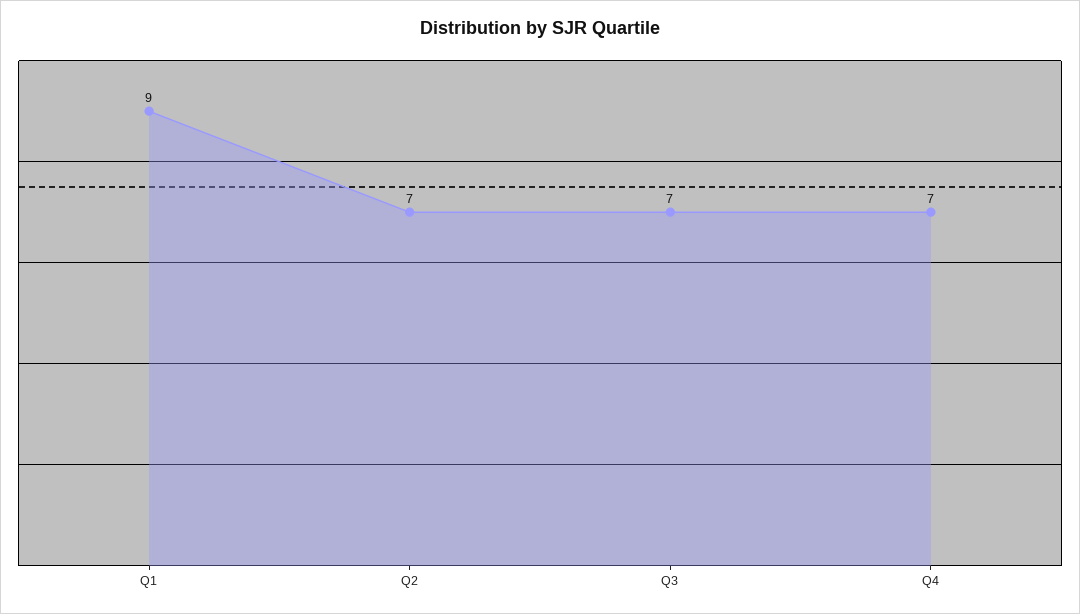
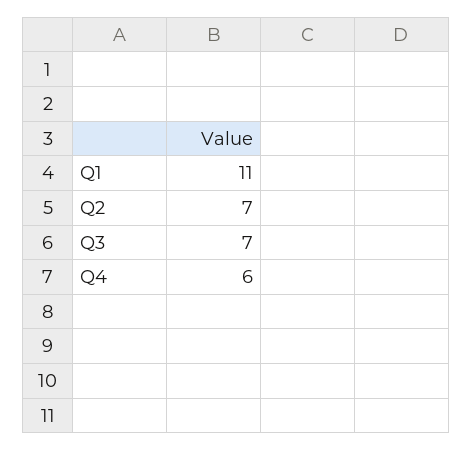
Q1: 9 -> 11
Q4: 7 -> 6

